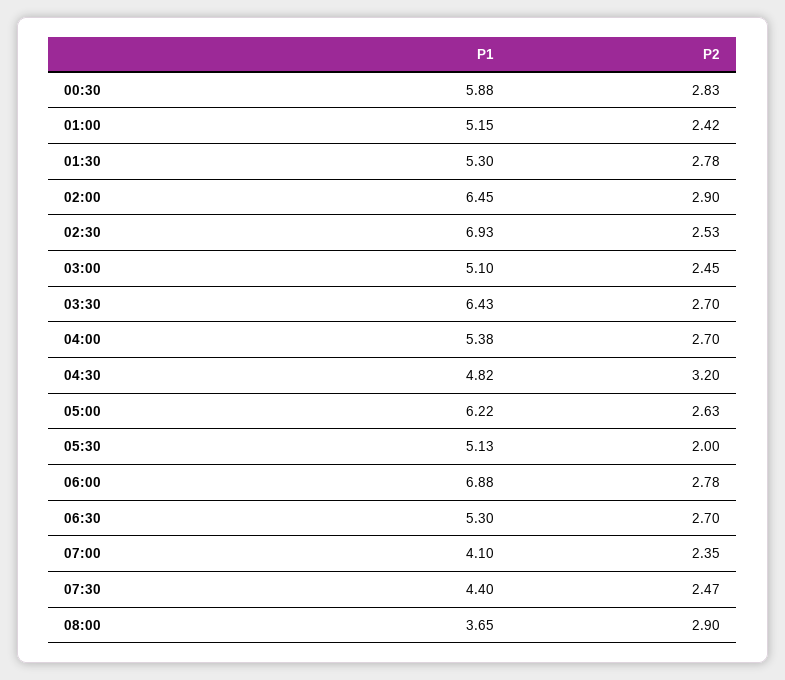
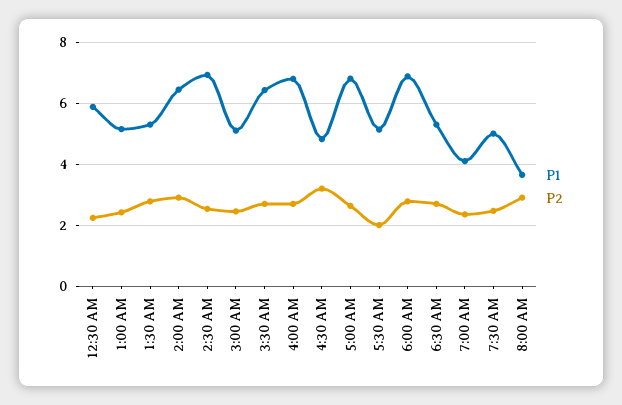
P2, 00:30: 2.83 -> 2.2
P1, 04:00: 5.38 -> 6.8
P1, 05:00: 6.22 -> 6.8
P1, 07:30: 4.4 -> 5

